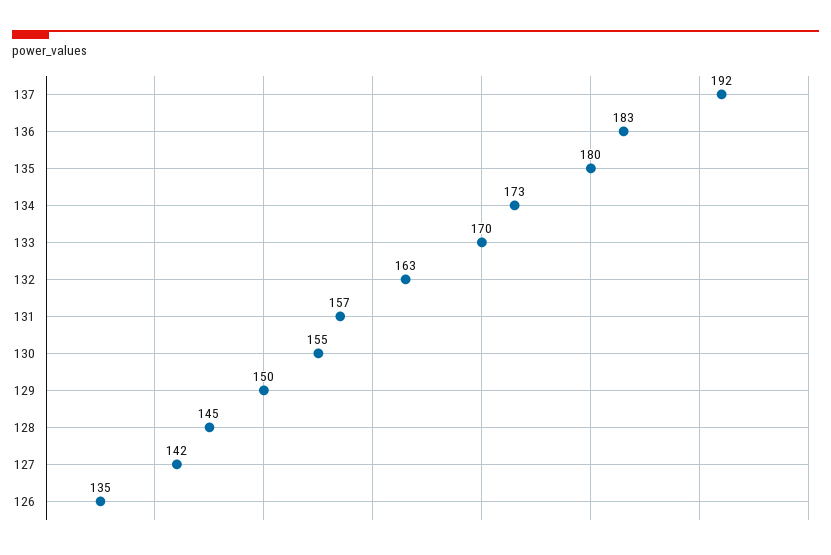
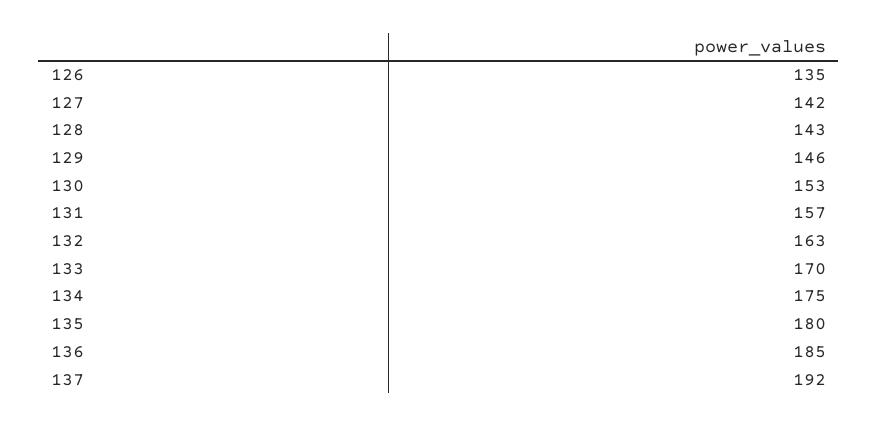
136: 183 -> 185
134: 173 -> 175
130: 155 -> 153
129: 150 -> 146
128: 145 -> 143

